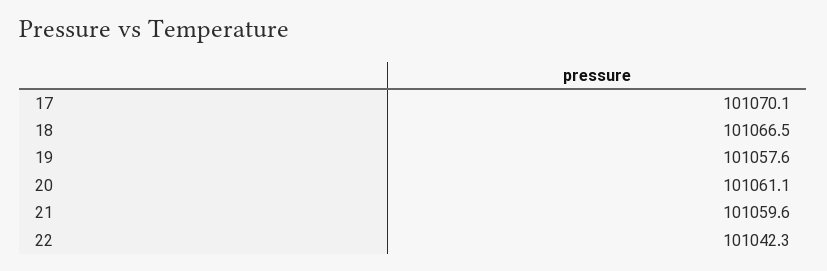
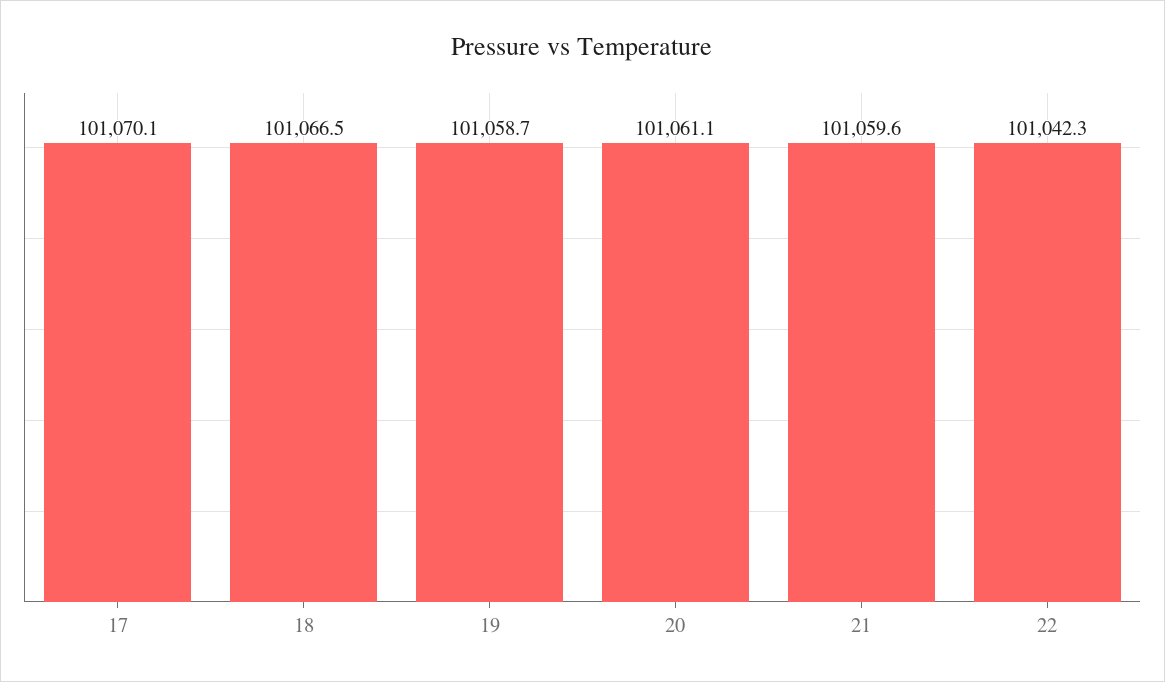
19: 101057.6 -> 101058.7

